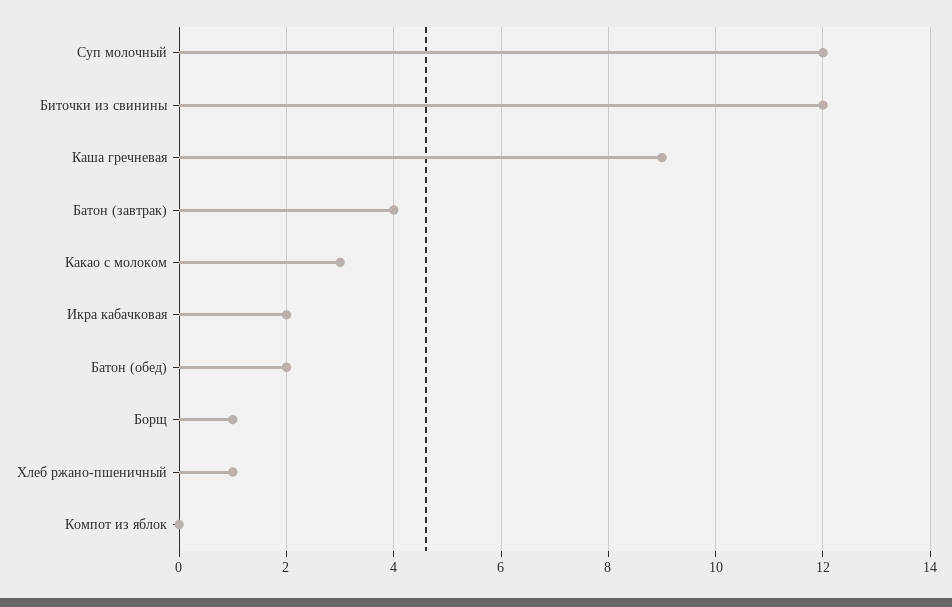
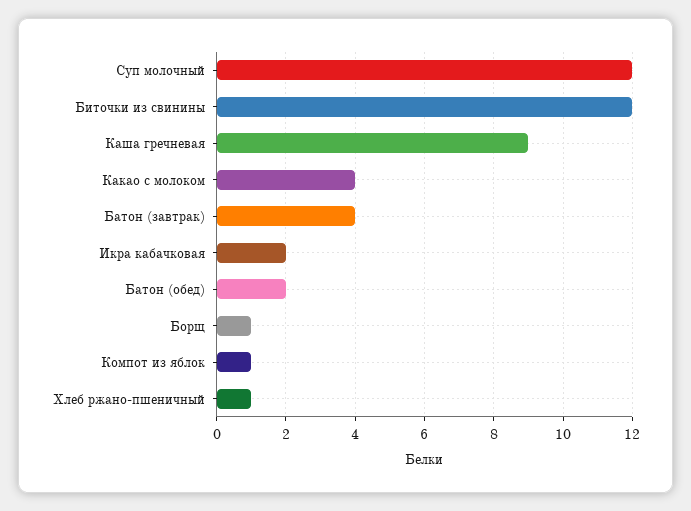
Какао с молоком: 3 -> 4
Компот из яблок: 0 -> 1

